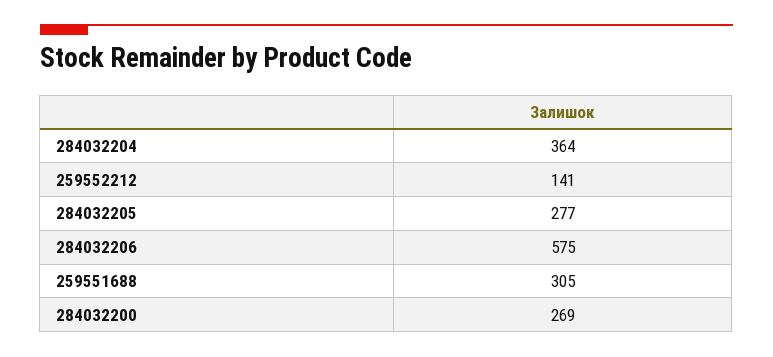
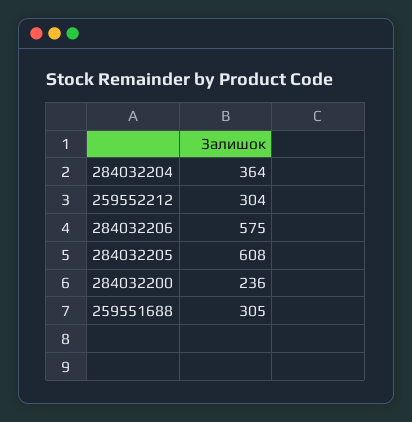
259552212: 141 -> 304
284032205: 277 -> 608
284032200: 269 -> 236

